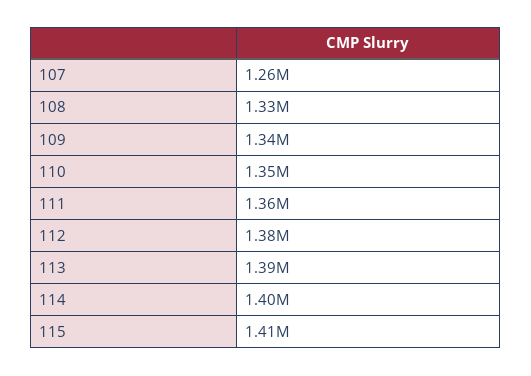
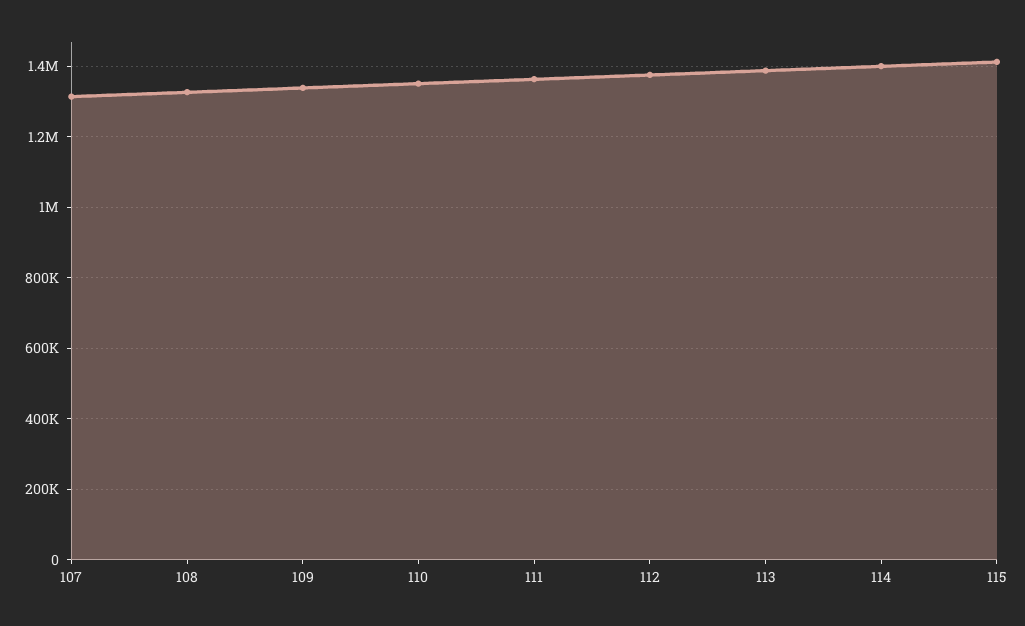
107: 1260000 -> 1320000

